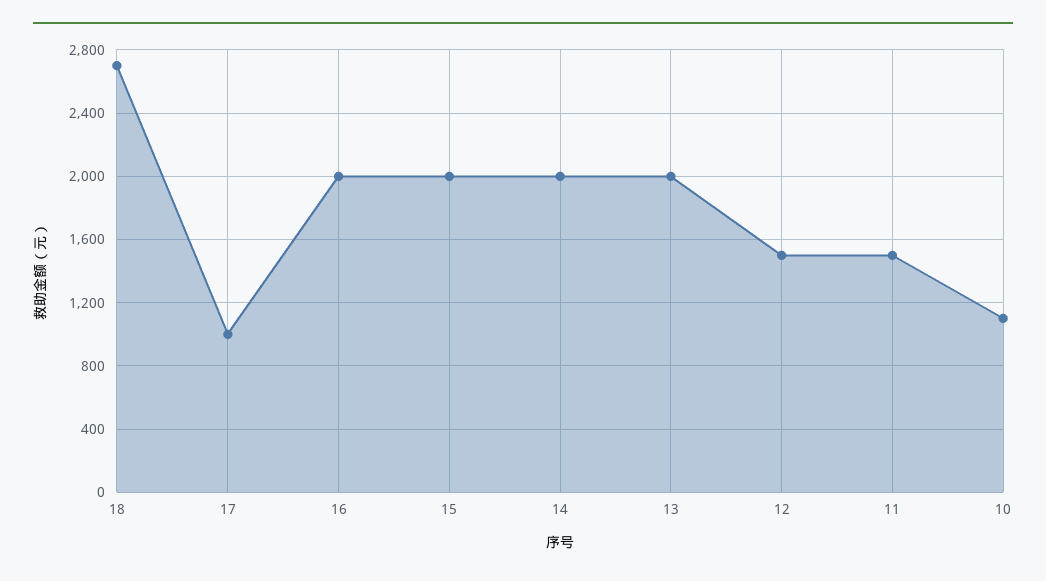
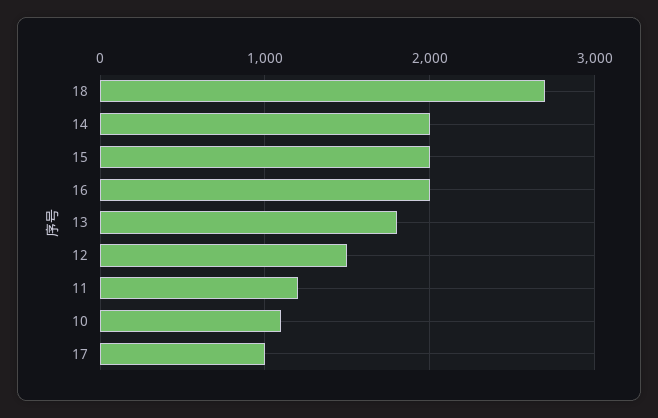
13: 2000 -> 1800
11: 1500 -> 1200

